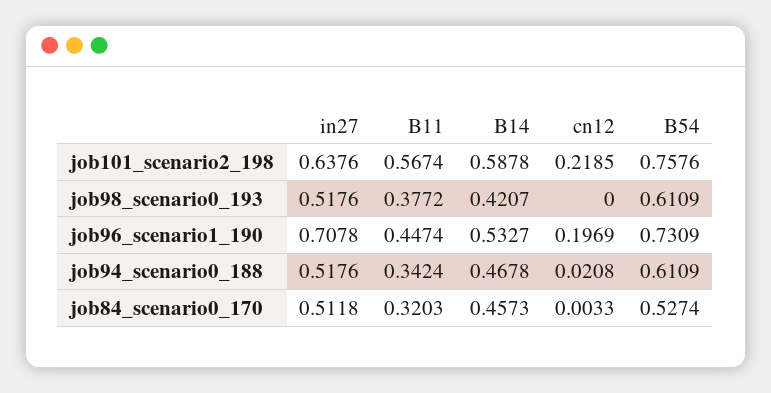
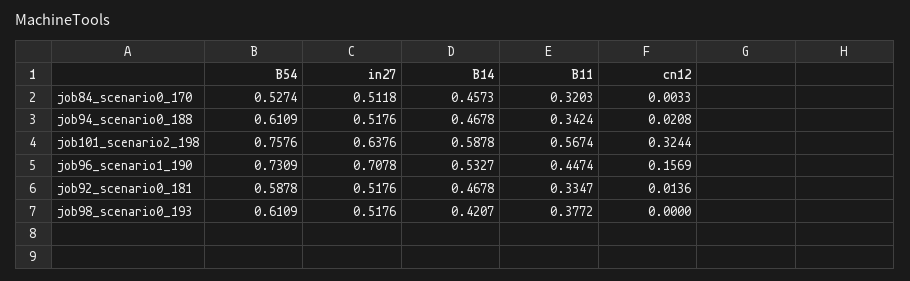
cn12, job101_scenario2_198: 0.2185 -> 0.3244
cn12, job96_scenario1_190: 0.1969 -> 0.1569
B54, job92_scenario0_181: none -> 0.5878
in27, job92_scenario0_181: none -> 0.5176
B14, job92_scenario0_181: none -> 0.4678
B11, job92_scenario0_181: none -> 0.3347
cn12, job92_scenario0_181: none -> 0.0136

